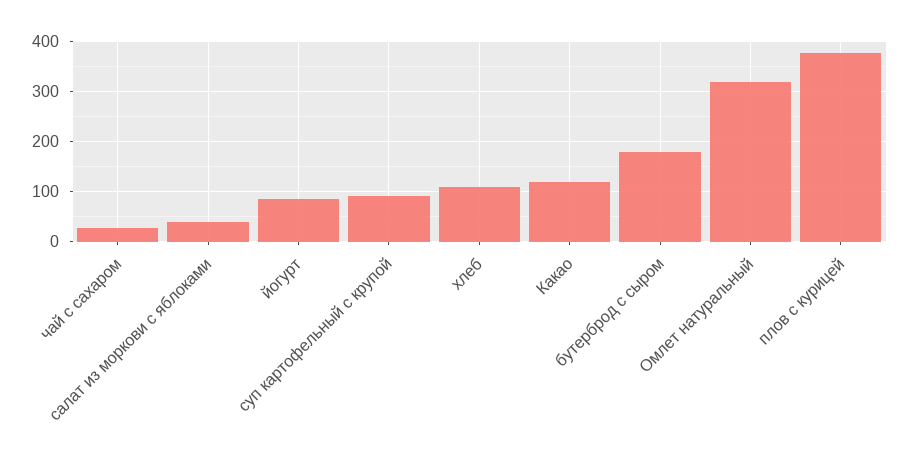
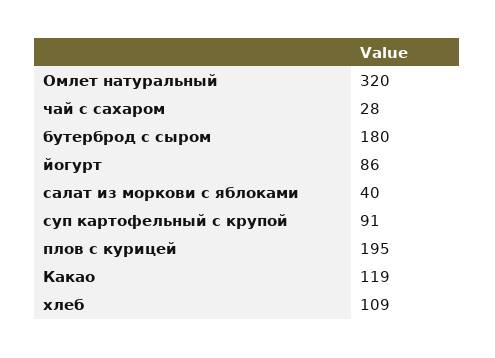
плов с курицей: 380 -> 195

